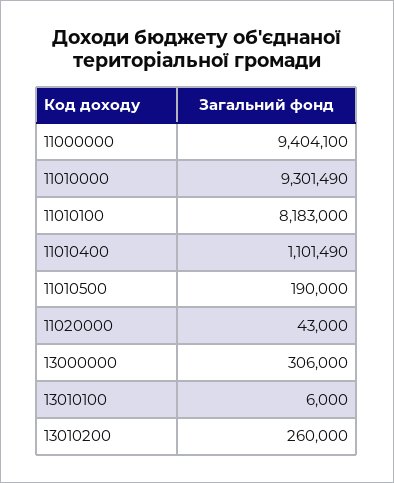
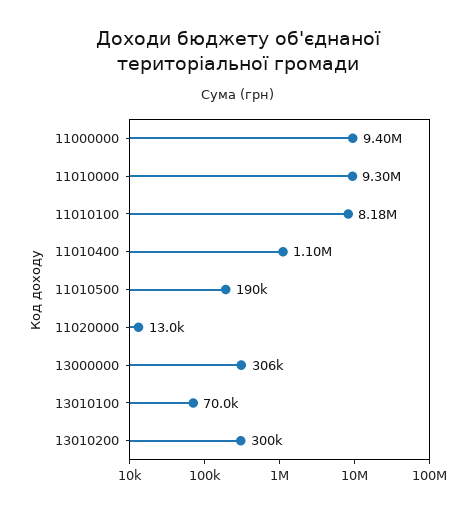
11020000: 43000 -> 13000
13010100: 6000 -> 70000
13010200: 260000 -> 300000

